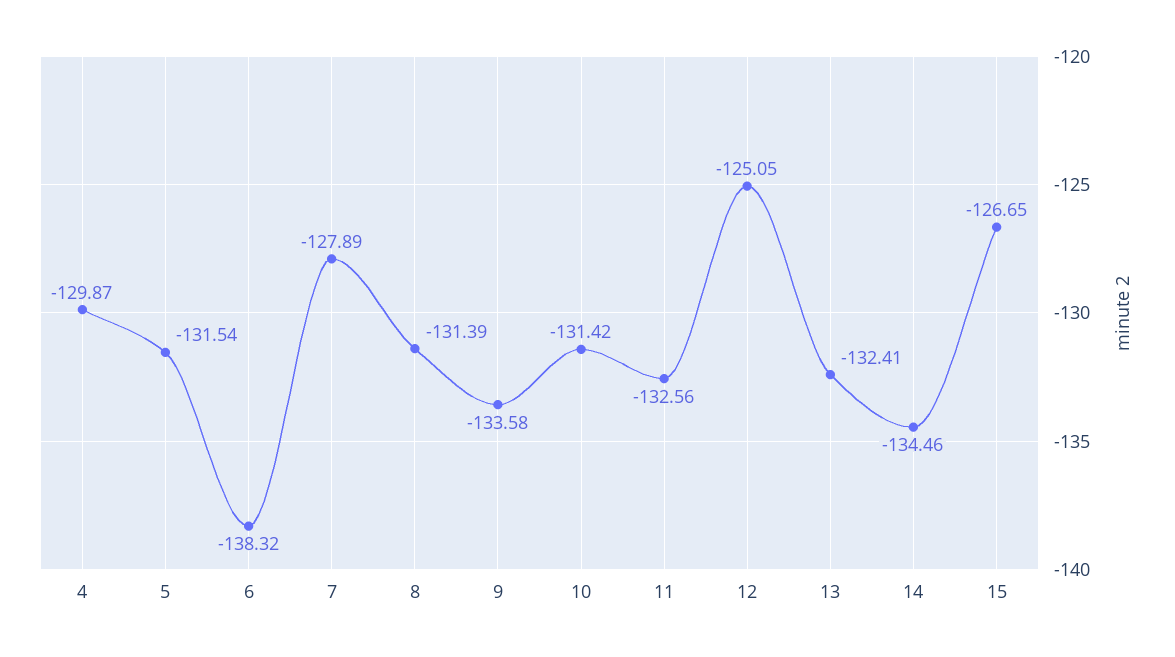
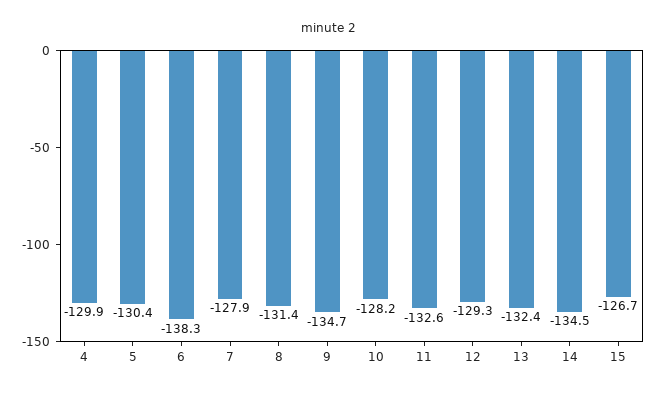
5: -131.54 -> -130.4
9: -133.58 -> -134.7
10: -131.42 -> -128.2
12: -125.05 -> -129.3

